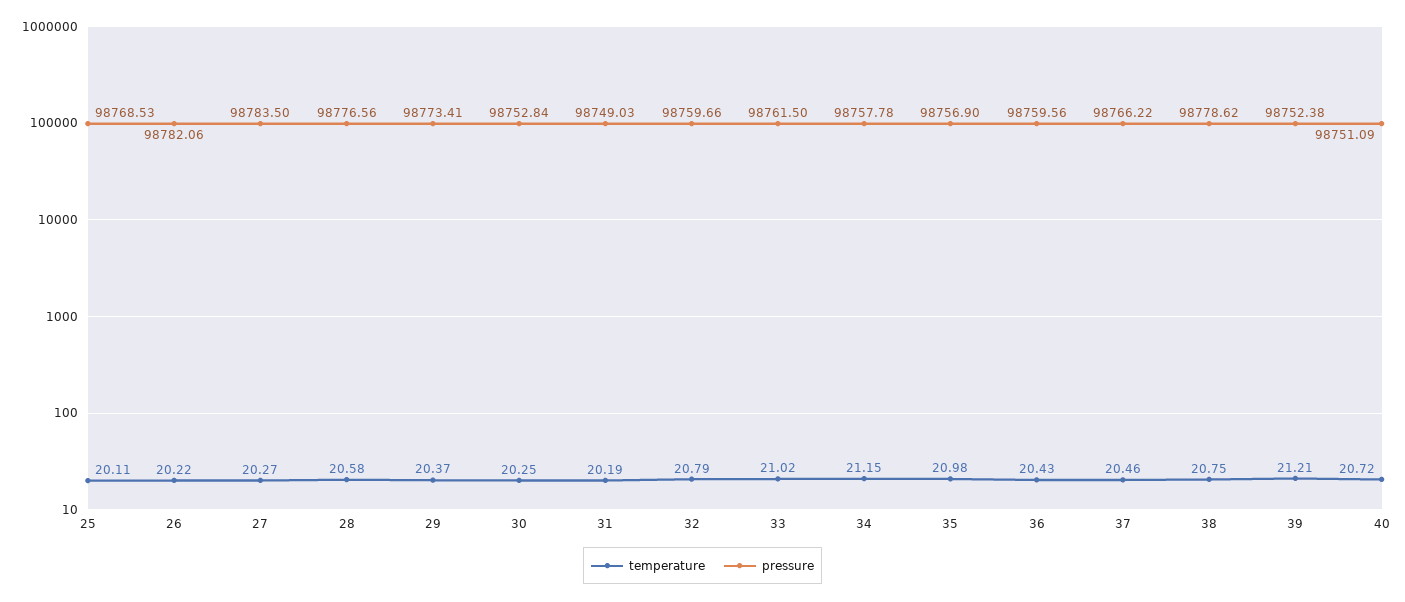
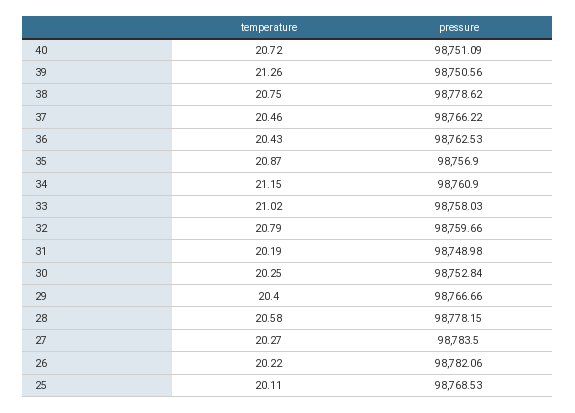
pressure, 28: 98776.56 -> 98778.15
temperature, 29: 20.37 -> 20.4
pressure, 29: 98773.41 -> 98766.66
pressure, 31: 98749.03 -> 98748.98
pressure, 33: 98761.5 -> 98758.03
pressure, 34: 98757.78 -> 98760.9
temperature, 35: 20.98 -> 20.87
pressure, 36: 98759.56 -> 98762.53
temperature, 39: 21.21 -> 21.26
pressure, 39: 98752.38 -> 98750.56

